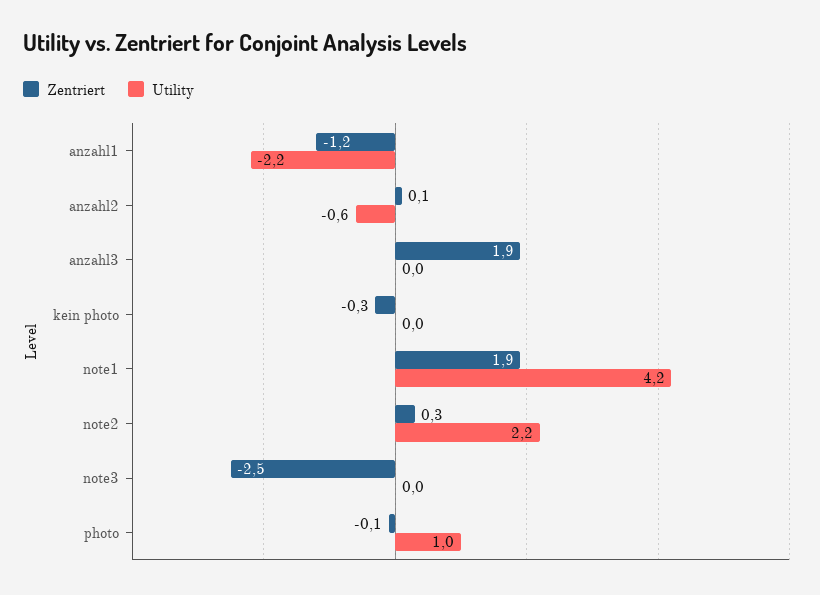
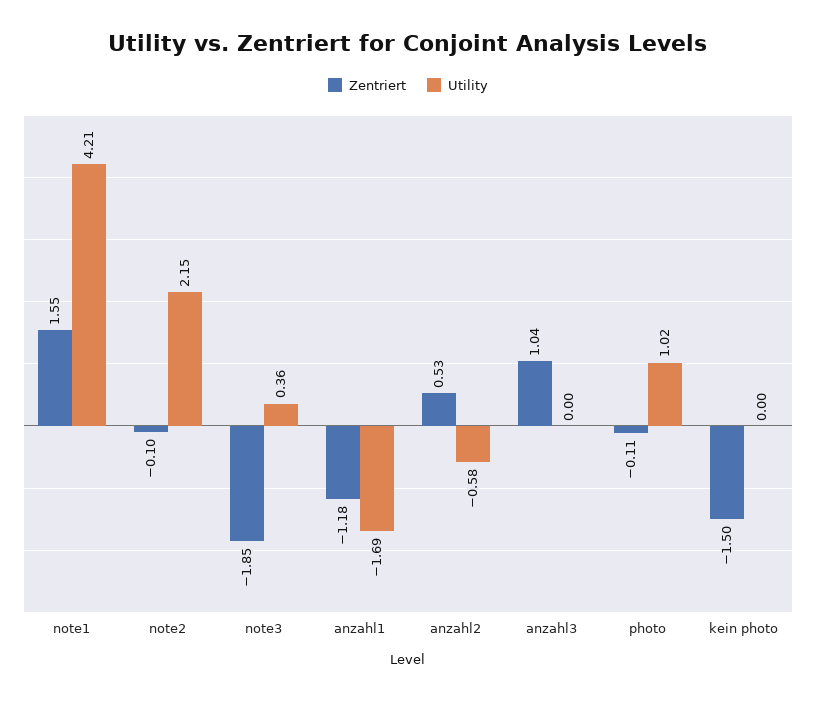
Utility, anzahl1: -2.2 -> -1.69
Zentriert, anzahl2: 0.1 -> 0.53
Zentriert, anzahl3: 1.9 -> 1.04
Zentriert, kein photo: -0.3 -> -1.5
Zentriert, note1: 1.9 -> 1.55
Zentriert, note2: 0.3 -> -0.1
Zentriert, note3: -2.5 -> -1.85
Utility, note3: 0 -> 0.36

